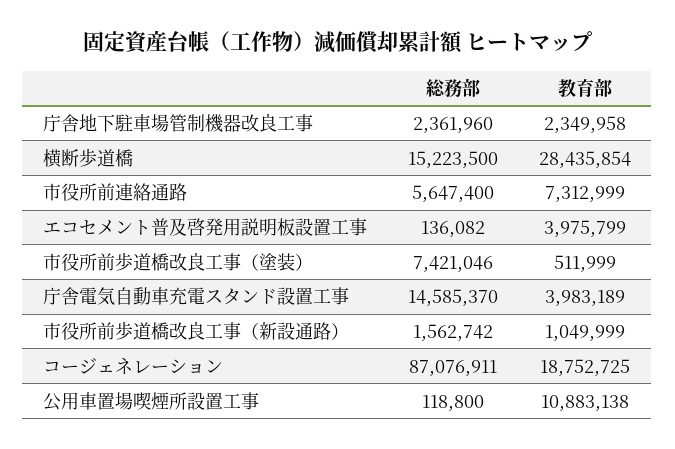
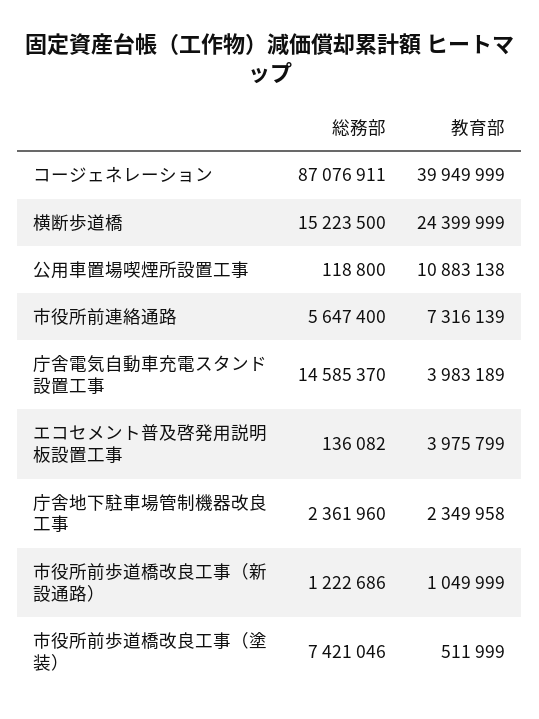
教育部, 横断歩道橋: 28435854 -> 24399999
教育部, 市役所前連絡通路: 7312999 -> 7316139
総務部, 市役所前歩道橋改良工事（新設通路）: 1562742 -> 1222686
教育部, コージェネレーション: 18752725 -> 39949999

